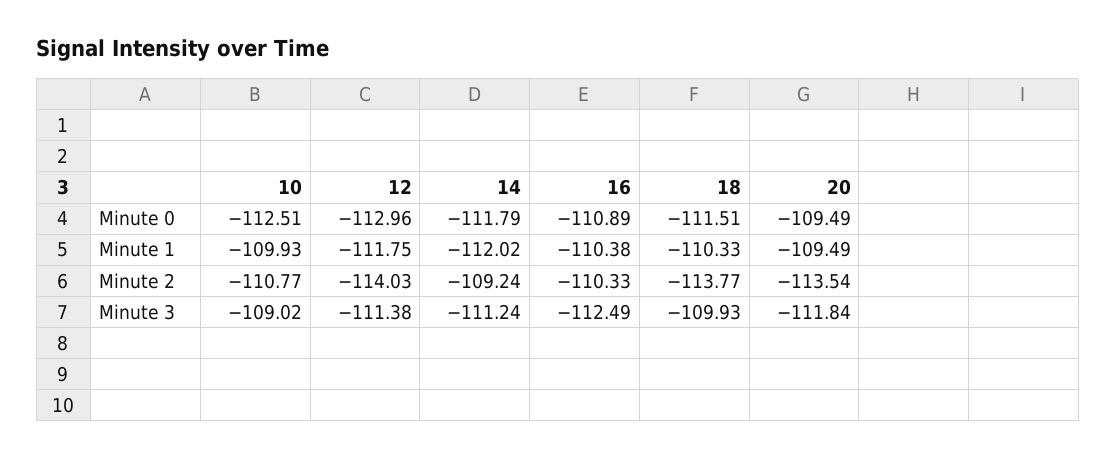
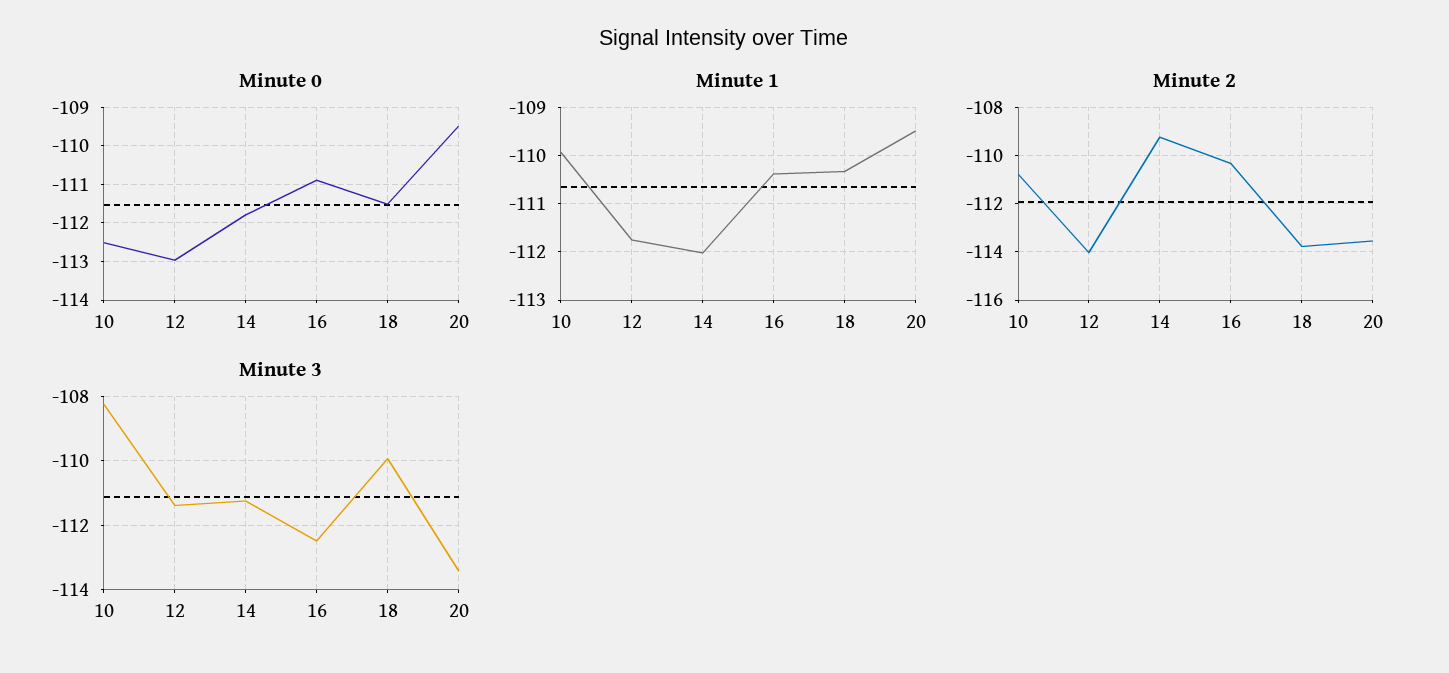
Minute 3, 10: -109.02 -> -108.2
Minute 3, 20: -111.84 -> -113.4

